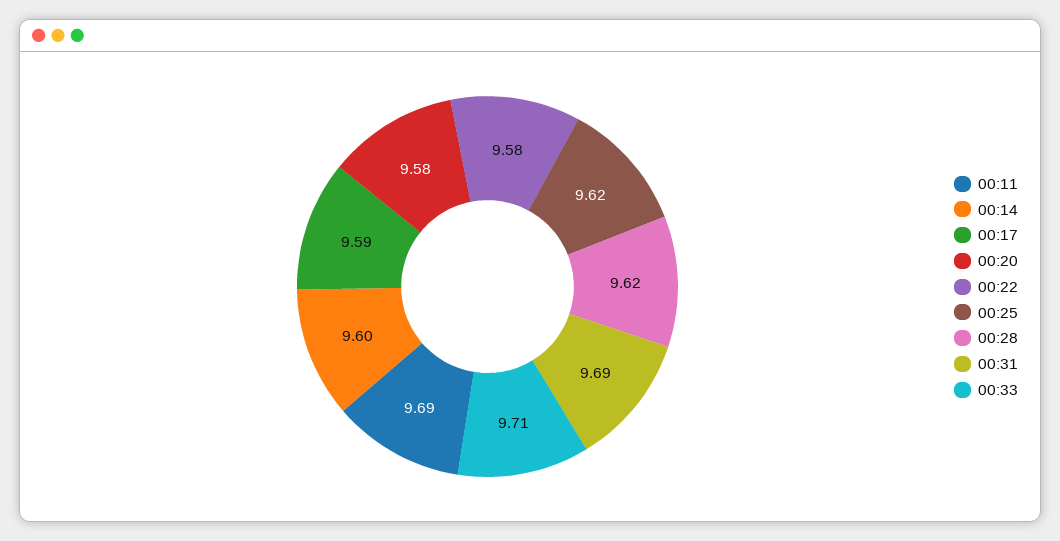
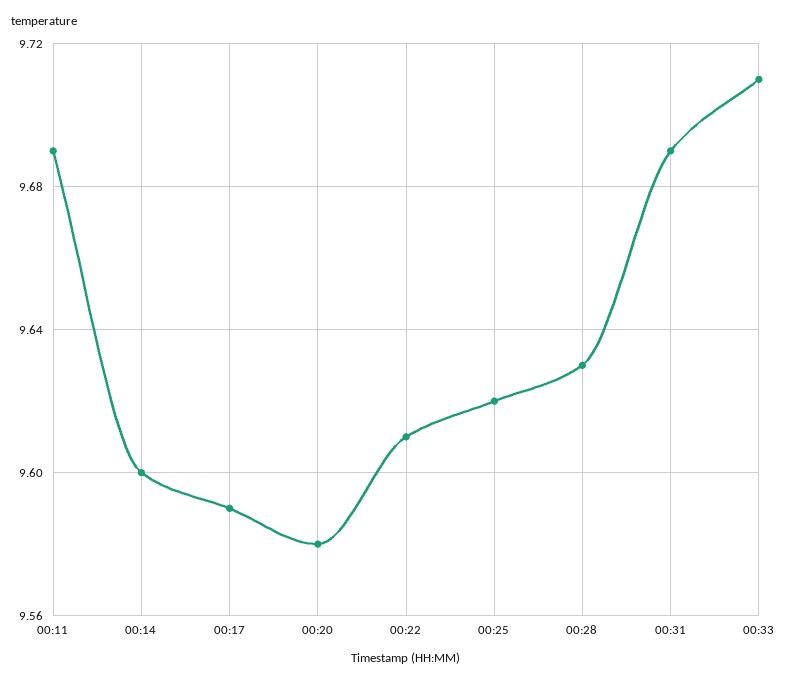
00:22: 9.58 -> 9.61
00:28: 9.62 -> 9.63

